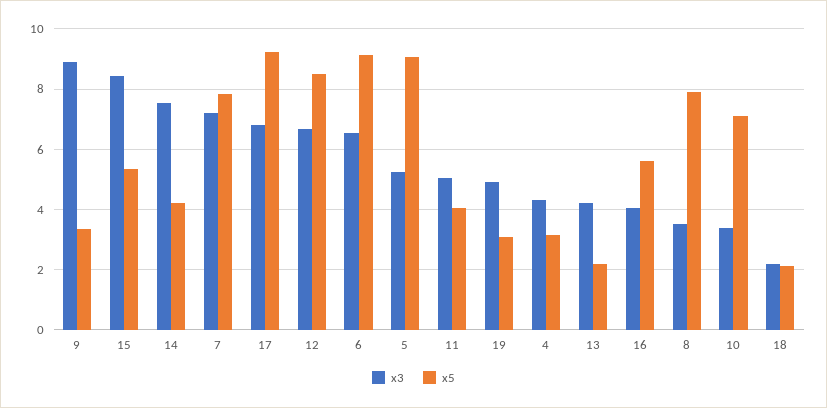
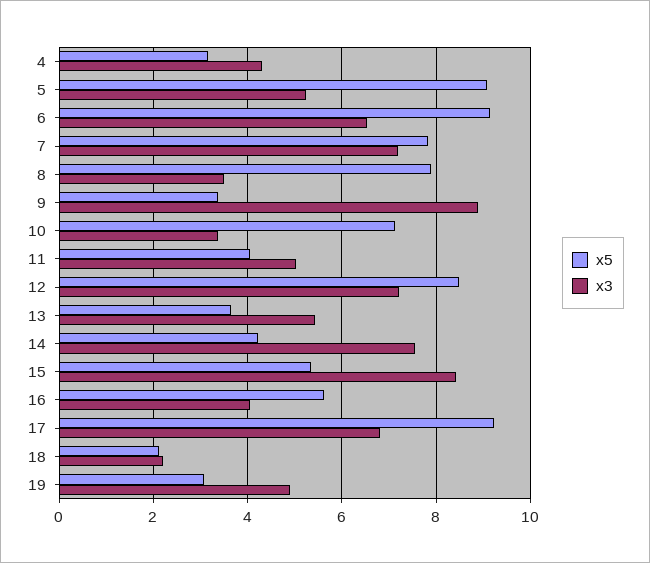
x3, 12: 6.6 -> 7.2
x3, 13: 4.2 -> 5.4
x5, 13: 2.2 -> 3.6

